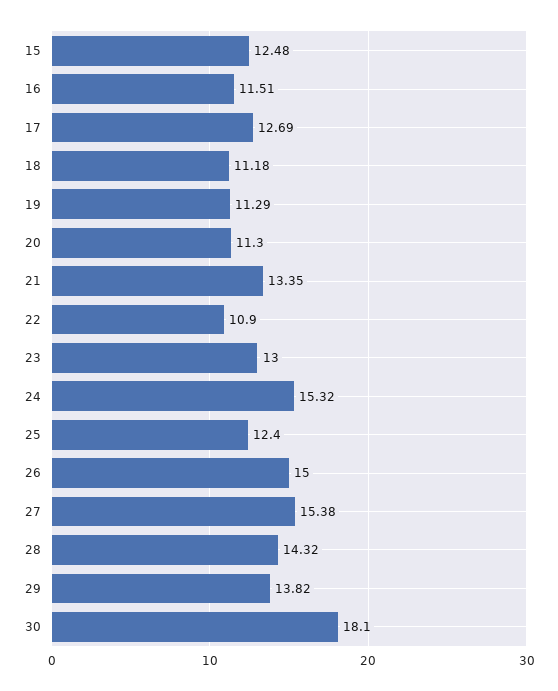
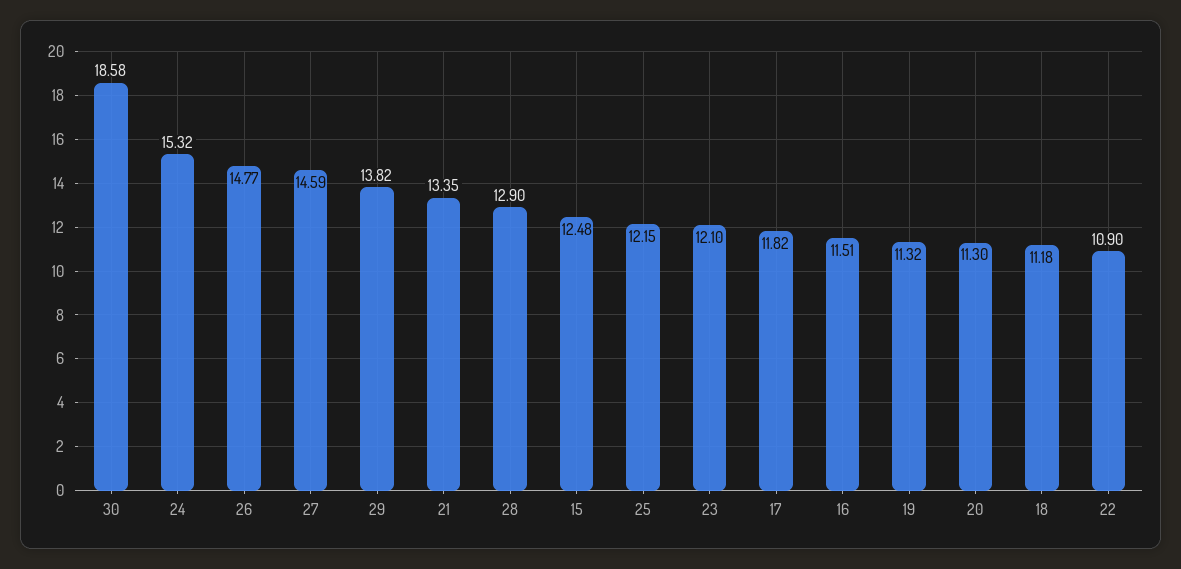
17: 12.69 -> 11.82
19: 11.29 -> 11.32
23: 13 -> 12.1
25: 12.4 -> 12.15
26: 15 -> 14.77
27: 15.38 -> 14.59
28: 14.32 -> 12.9
30: 18.1 -> 18.58

